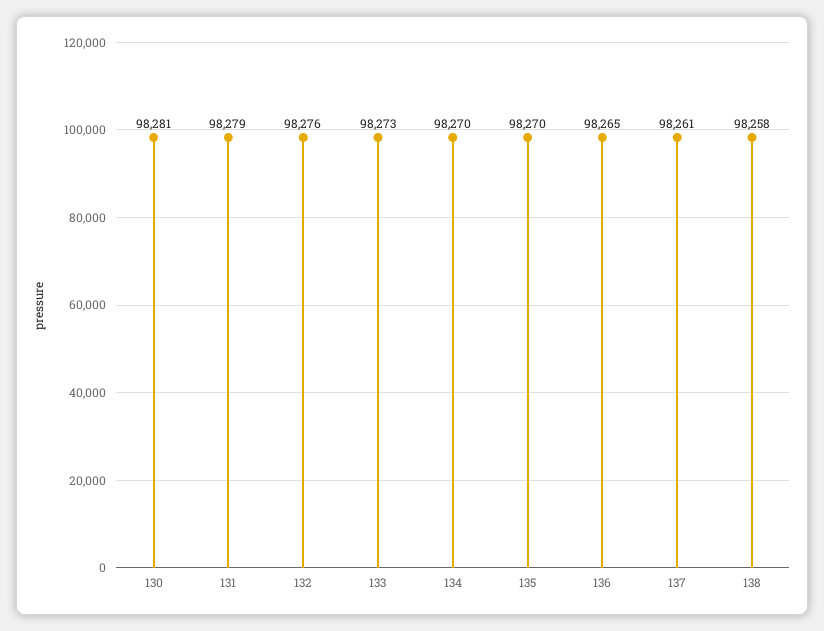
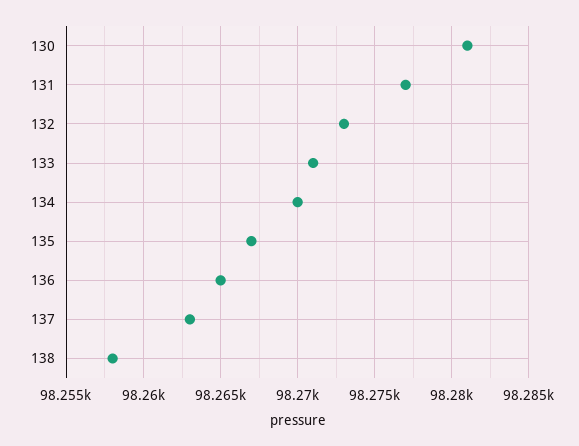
131: 98279 -> 98277
132: 98276 -> 98273
133: 98273 -> 98271
135: 98270 -> 98267
137: 98261 -> 98263

